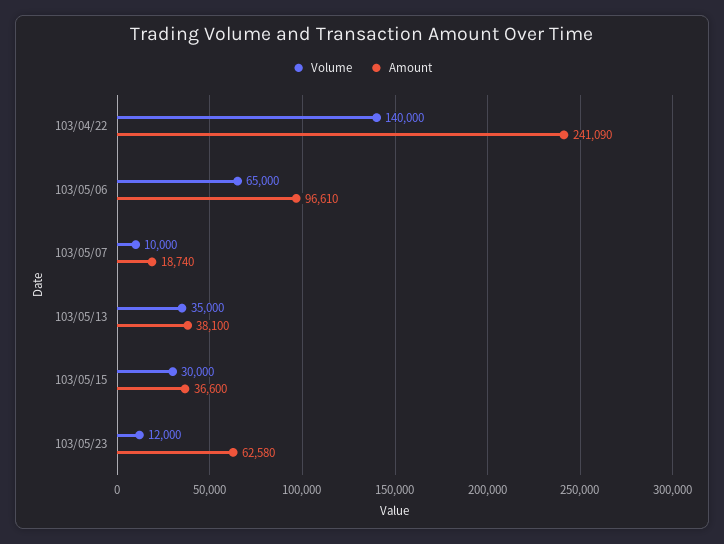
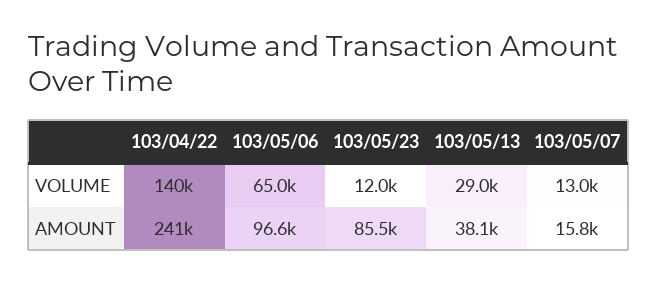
Volume, 103/05/07: 10000 -> 13000
Amount, 103/05/07: 18740 -> 15800
Volume, 103/05/13: 35000 -> 29000
Volume, 103/05/15: 30000 -> none
Amount, 103/05/15: 36600 -> none
Amount, 103/05/23: 62580 -> 85500

